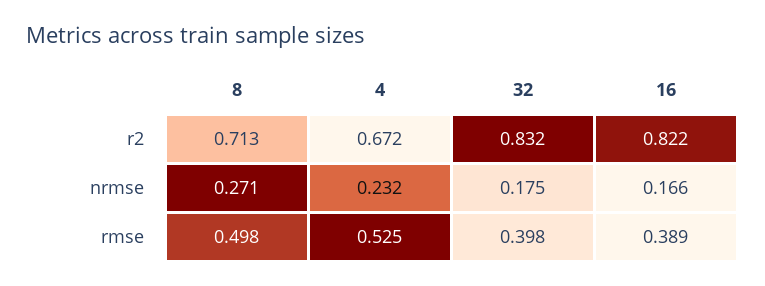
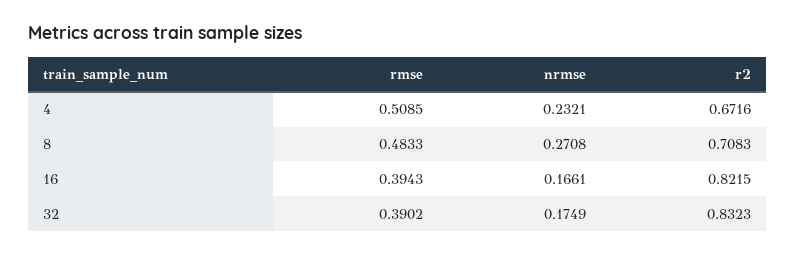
8, r2: 0.713 -> 0.7083
8, rmse: 0.498 -> 0.4833
4, rmse: 0.525 -> 0.5085
32, rmse: 0.398 -> 0.3902
16, rmse: 0.389 -> 0.3943

